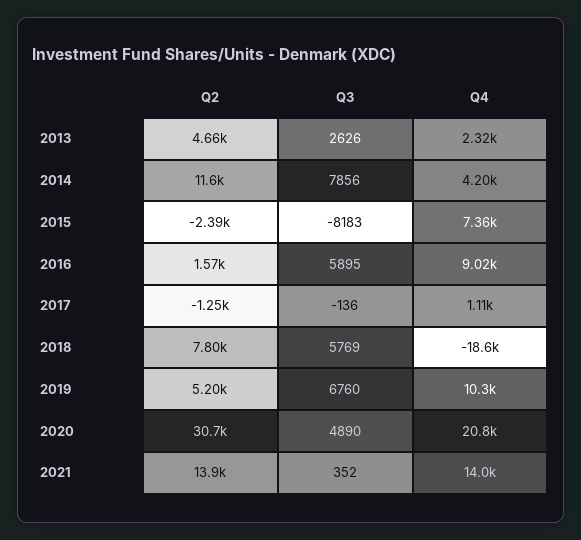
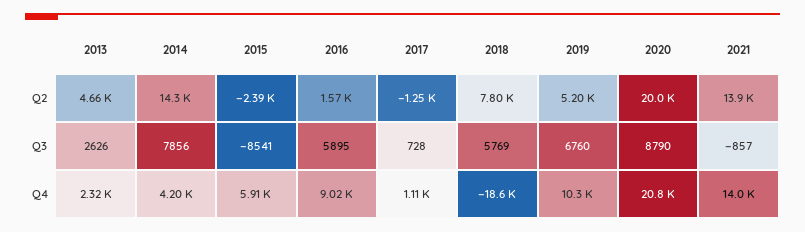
Q2, 2014: 11600 -> 14300
Q3, 2015: -8183 -> -8541
Q4, 2015: 7360 -> 5910
Q3, 2017: -136 -> 728
Q2, 2020: 30700 -> 20000
Q3, 2020: 4890 -> 8790
Q3, 2021: 352 -> -857

